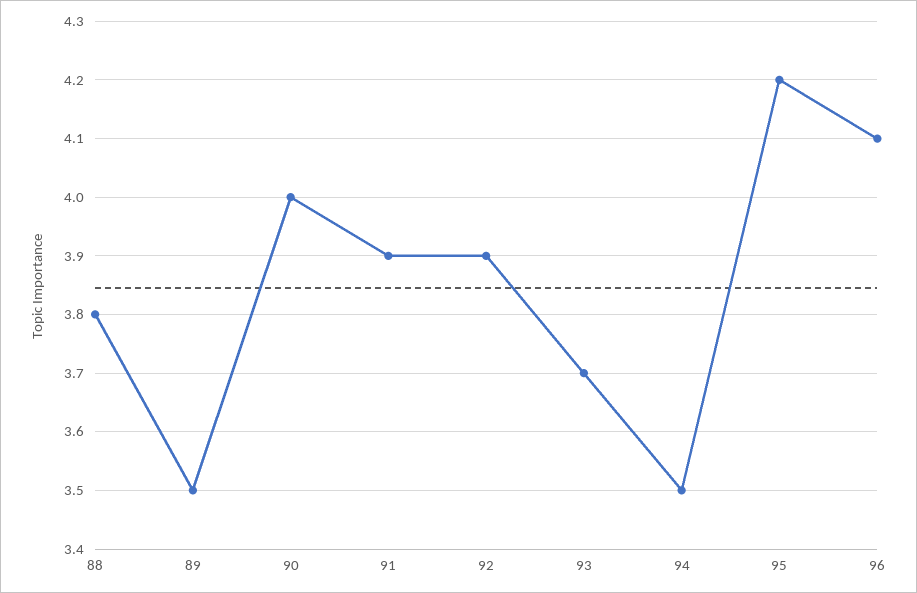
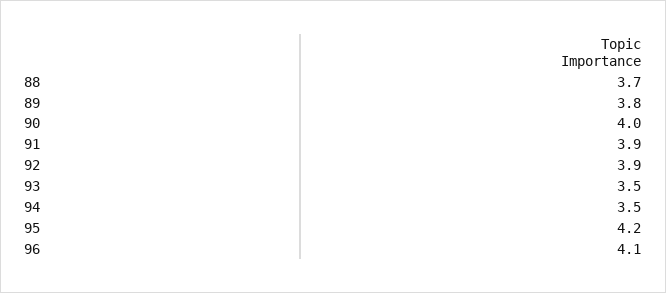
88: 3.8 -> 3.7
89: 3.5 -> 3.8
93: 3.7 -> 3.5

